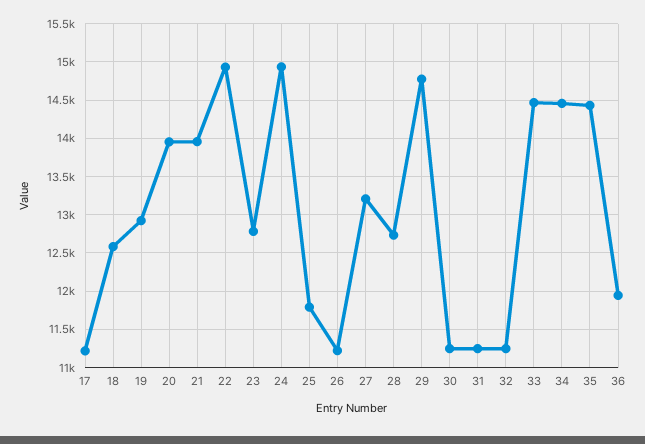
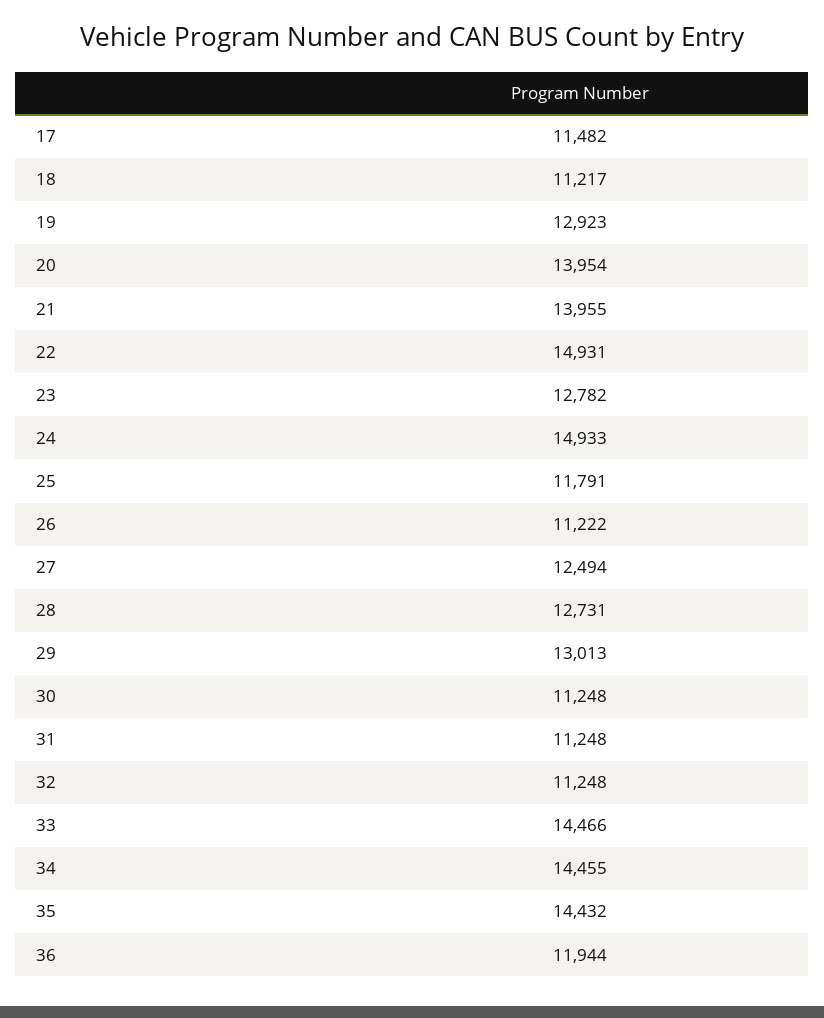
17: 11200 -> 11482
18: 12600 -> 11217
27: 13200 -> 12494
29: 14800 -> 13013

